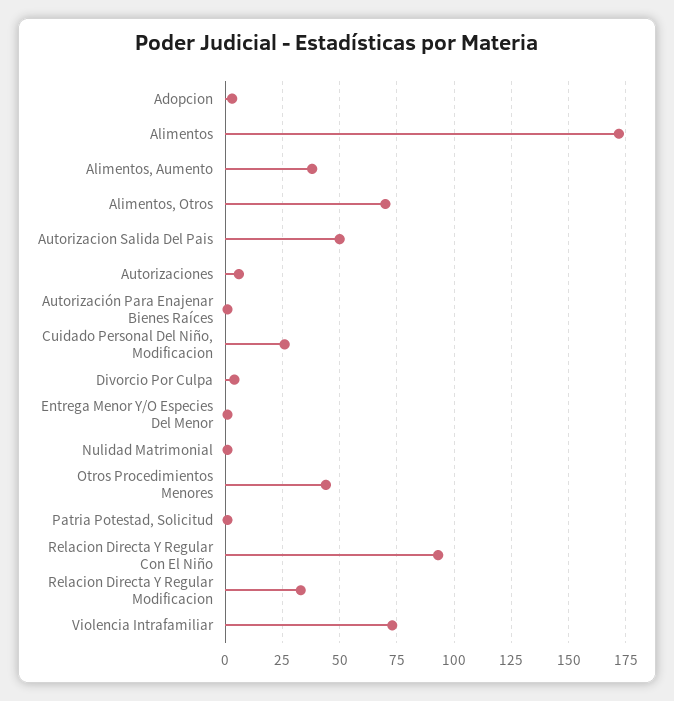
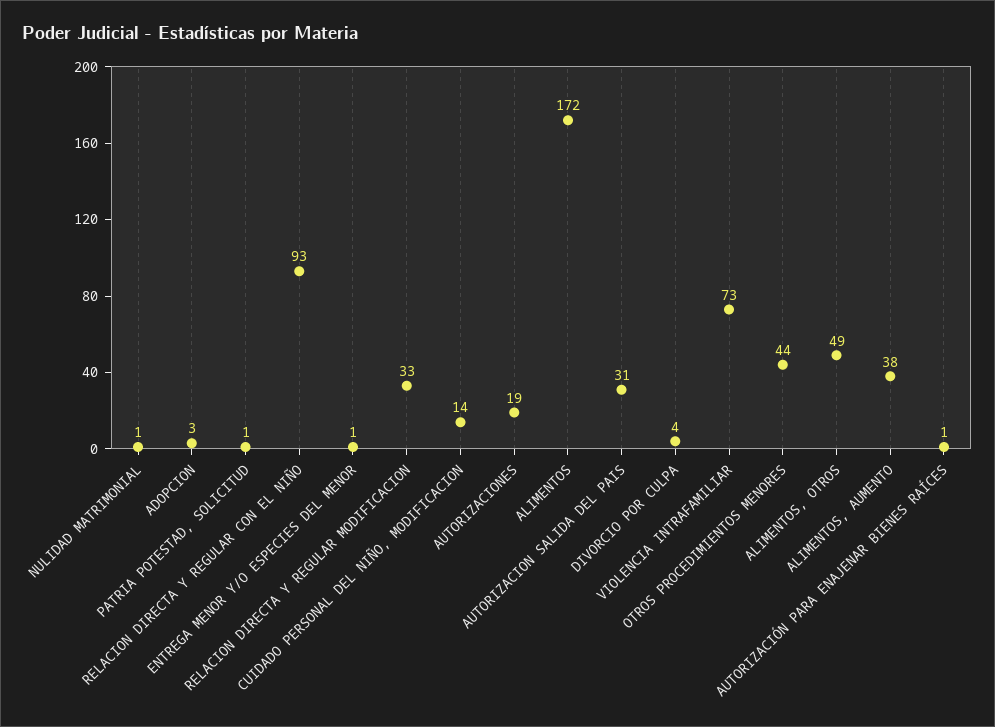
Alimentos, Otros: 70 -> 49
Autorizacion Salida Del Pais: 50 -> 31
Autorizaciones: 5 -> 19
Cuidado Personal Del Niño, Modificacion: 25 -> 14

